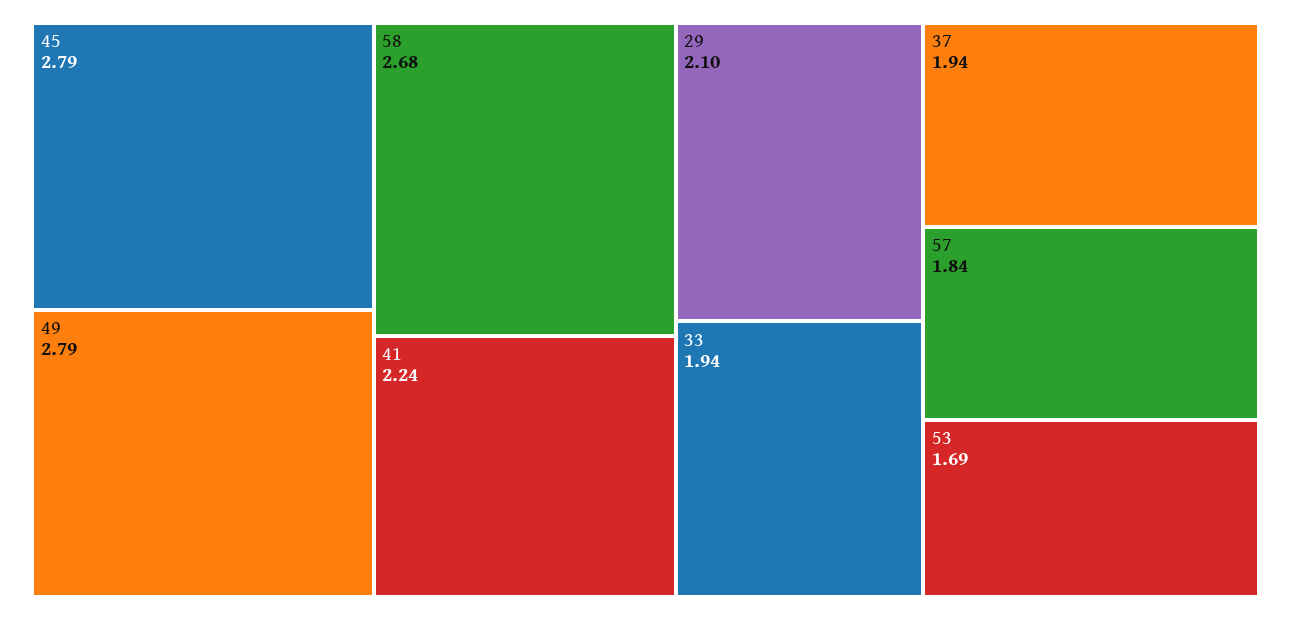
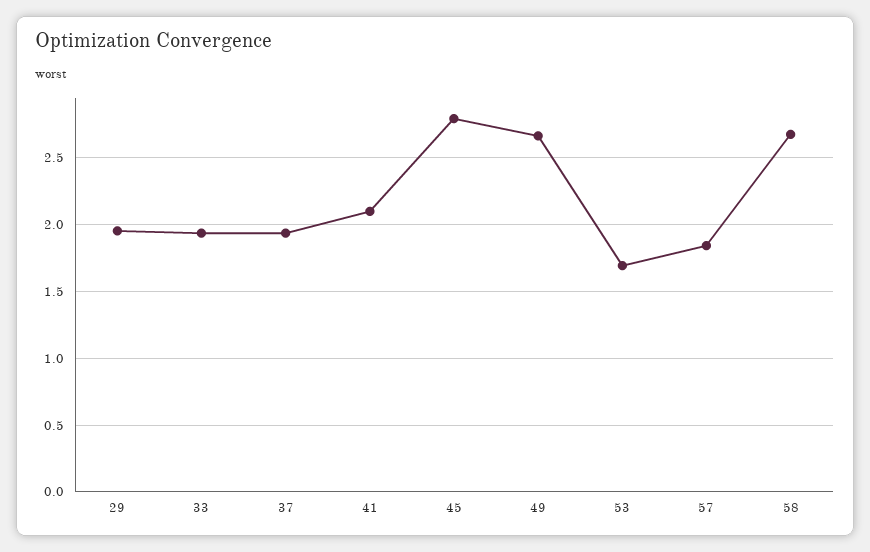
49: 2.79 -> 2.65
41: 2.24 -> 2.1
29: 2.1 -> 1.95

